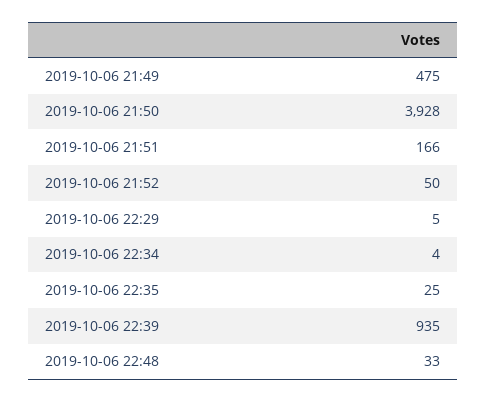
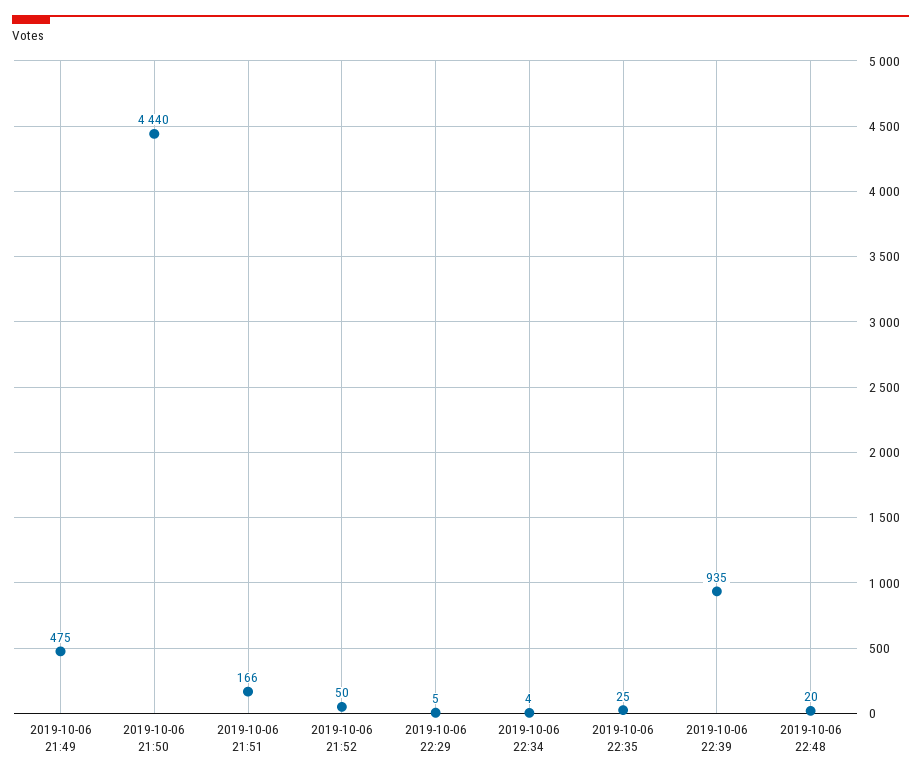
2019-10-06 21:50: 3928 -> 4440
2019-10-06 22:48: 33 -> 20

